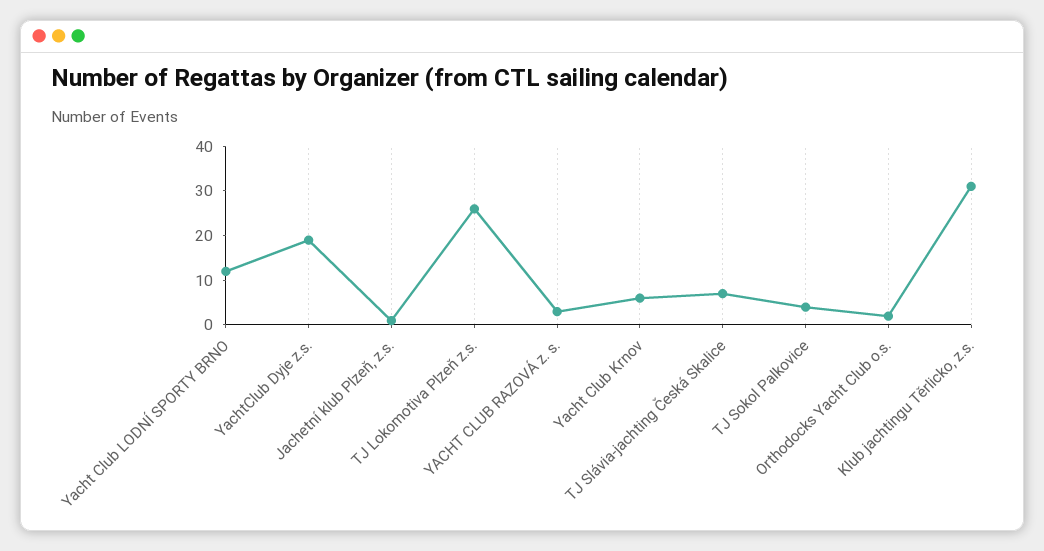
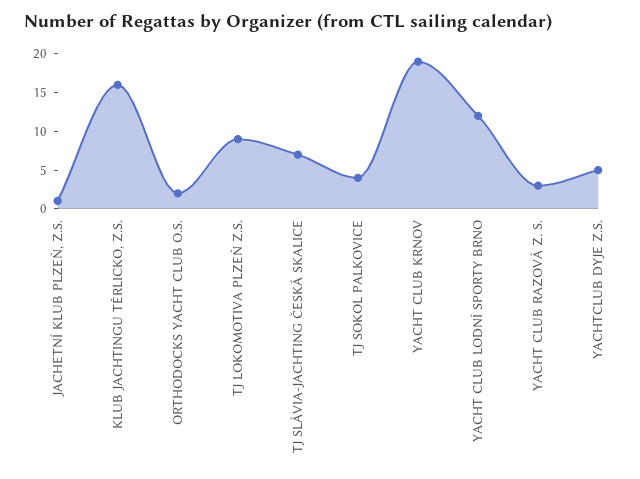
YachtClub Dyje z.s.: 20 -> 5
TJ Lokomotiva Plzeň z.s.: 25 -> 10
Yacht Club Krnov: 5 -> 20
Klub jachtingu Těrlicko, z.s.: 30 -> 15

